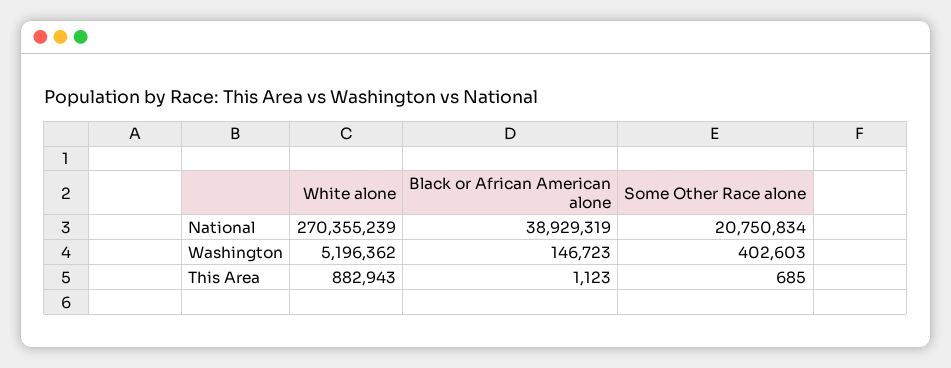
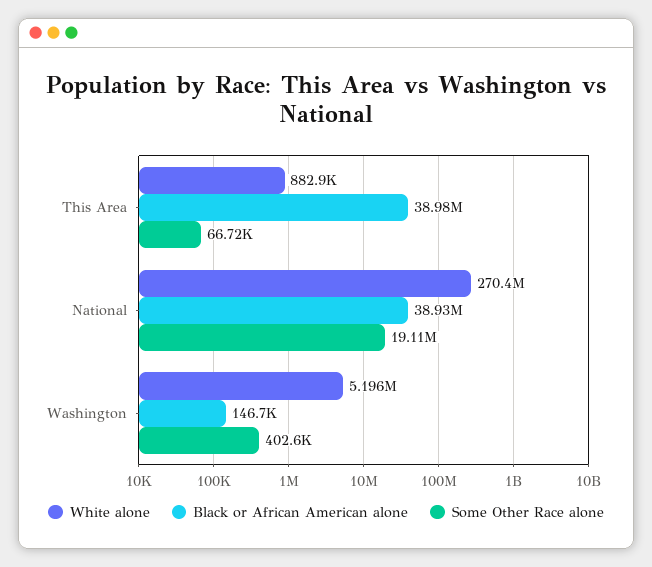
Some Other Race alone, National: 20750834 -> 19110000
Black or African American alone, This Area: 1123 -> 38980000
Some Other Race alone, This Area: 685 -> 66720

